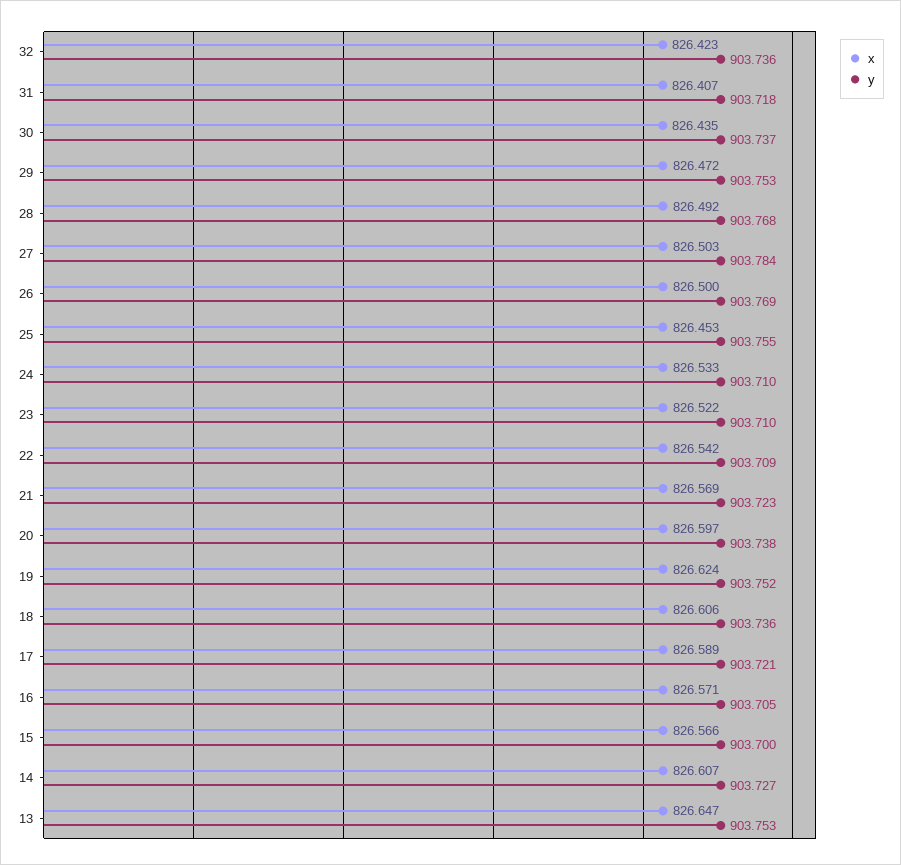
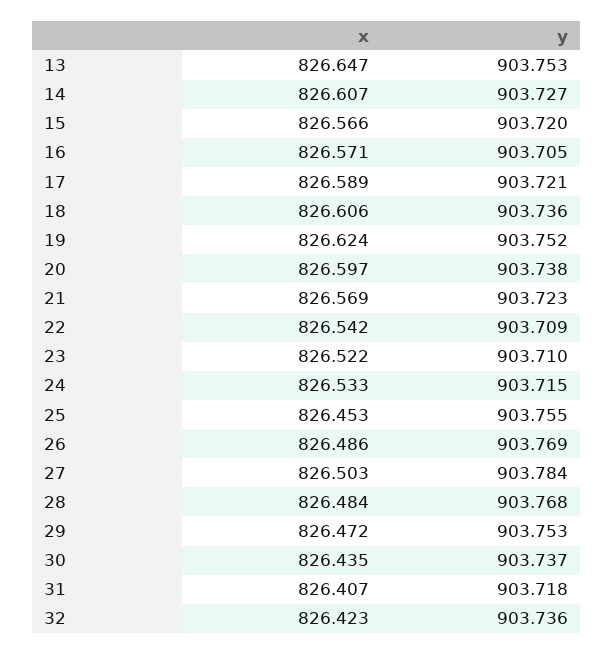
x, 28: 826.492 -> 826.484
x, 26: 826.5 -> 826.486
y, 24: 903.71 -> 903.715
y, 15: 903.7 -> 903.72

